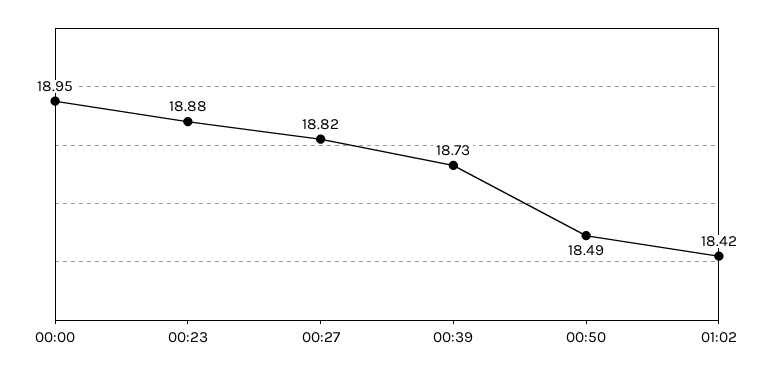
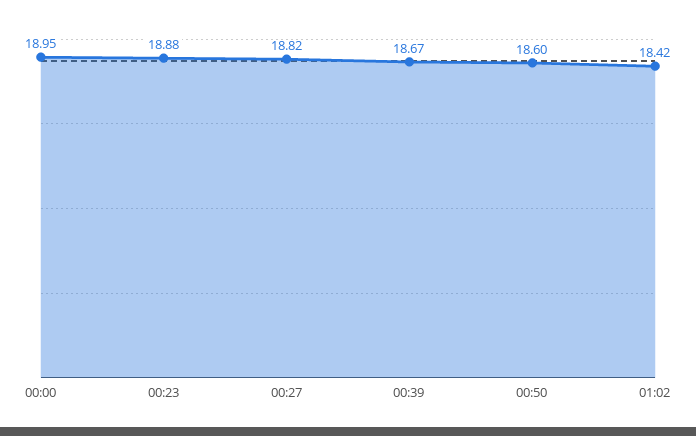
00:39: 18.73 -> 18.67
00:50: 18.49 -> 18.6

